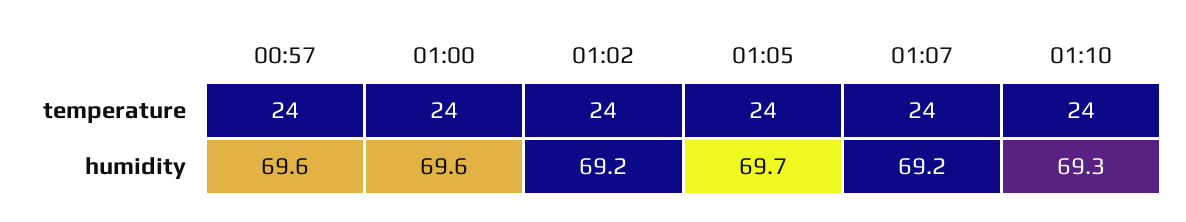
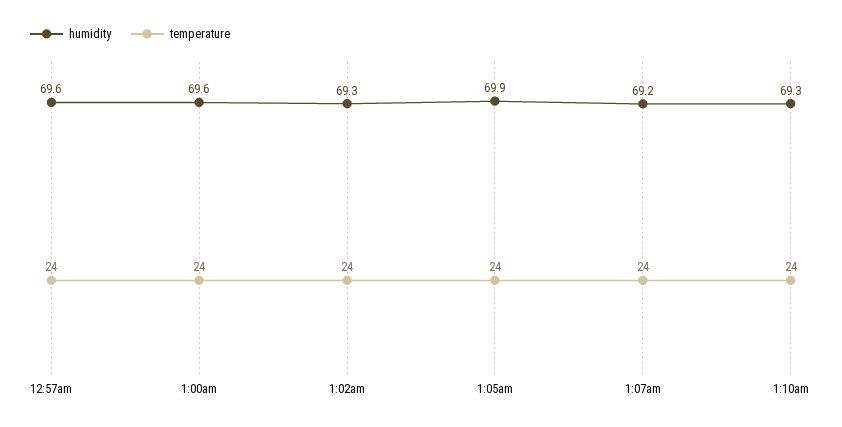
humidity, 01:02: 69.2 -> 69.3
humidity, 01:05: 69.7 -> 69.9

